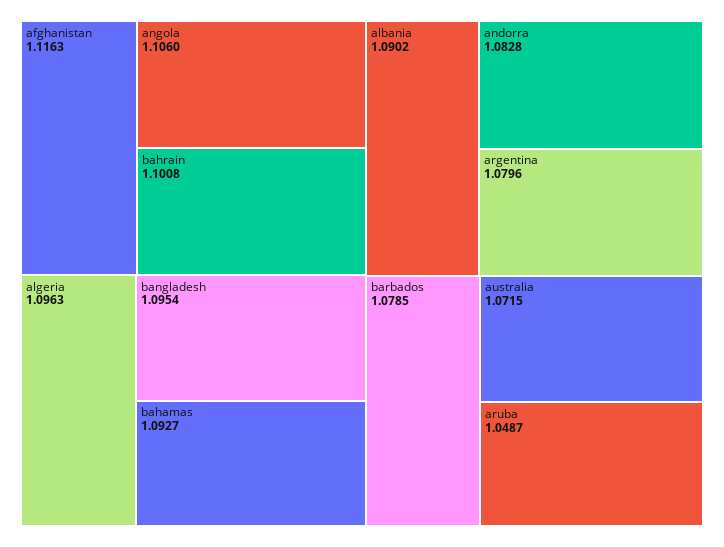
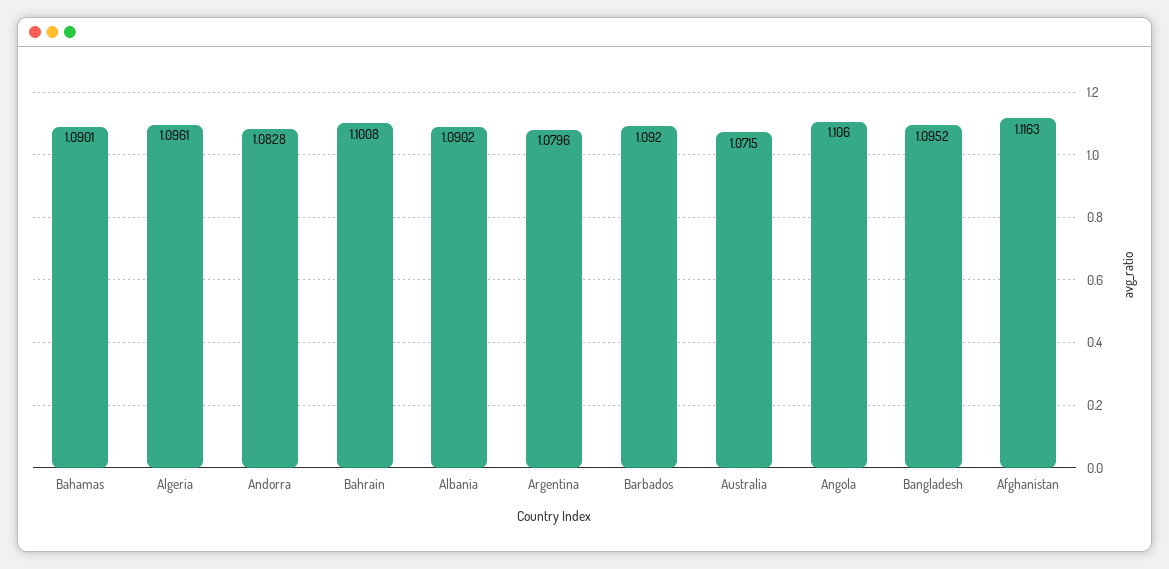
algeria: 1.0963 -> 1.0961
bangladesh: 1.0954 -> 1.0952
bahamas: 1.0927 -> 1.0901
barbados: 1.0785 -> 1.092
aruba: 1.0487 -> none

